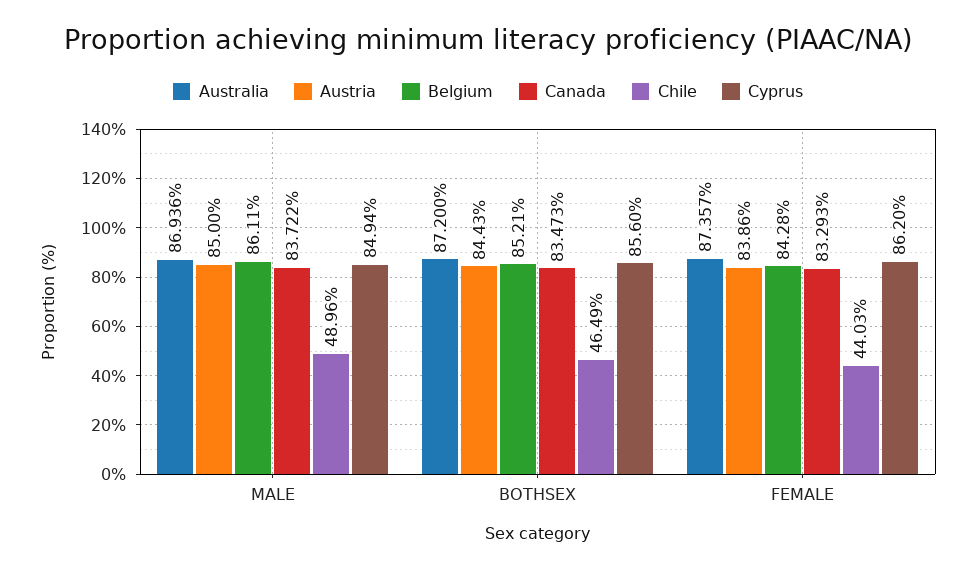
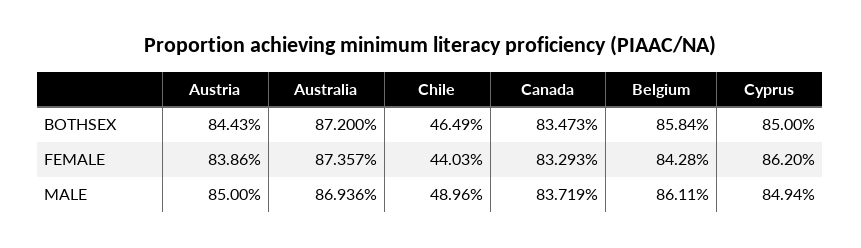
Canada, MALE: 83.722 -> 83.719
Belgium, BOTHSEX: 85.21 -> 85.84
Cyprus, BOTHSEX: 85.6 -> 85

